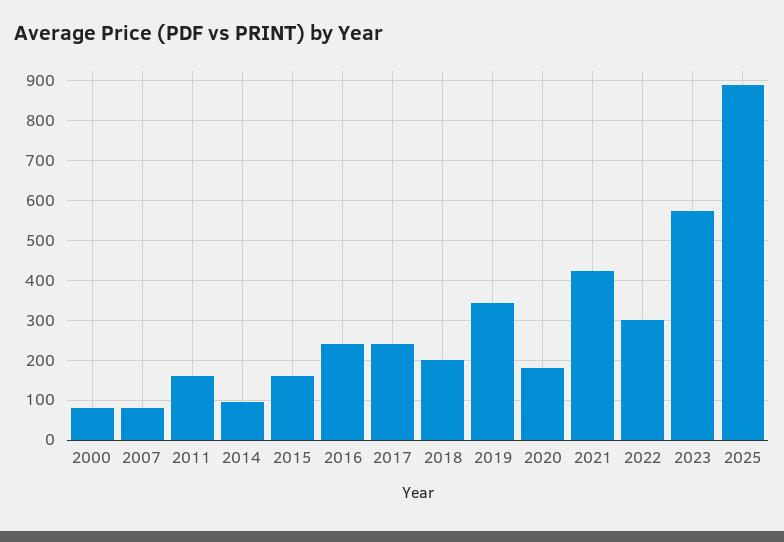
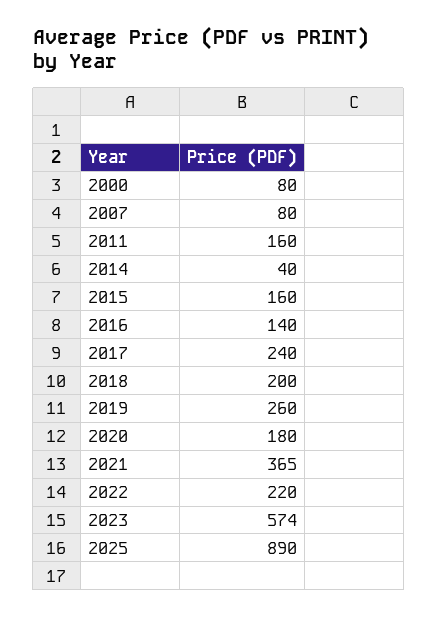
2014: 100 -> 40
2016: 240 -> 140
2019: 340 -> 260
2021: 420 -> 365
2022: 300 -> 220

